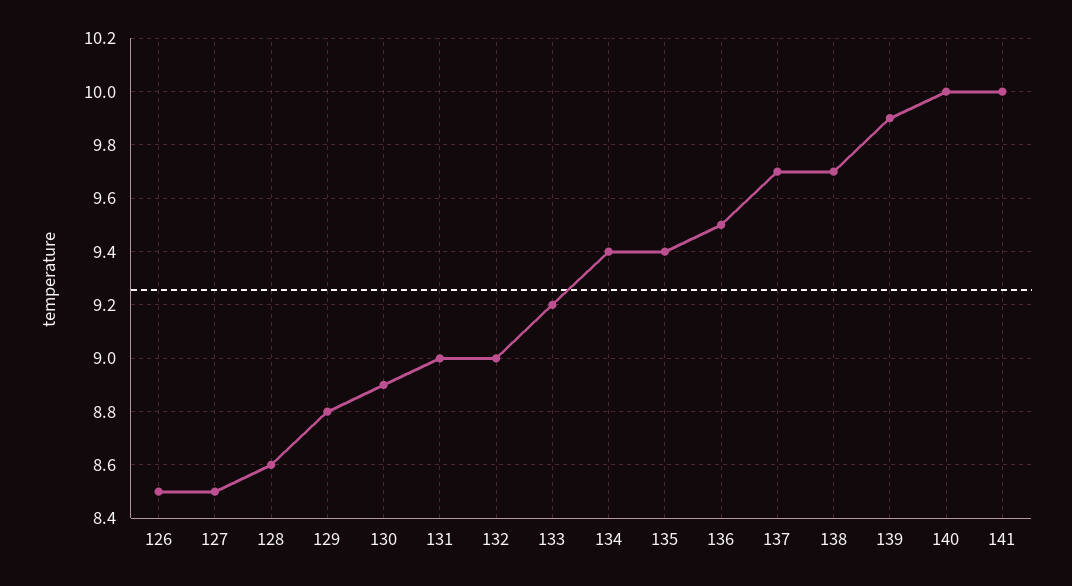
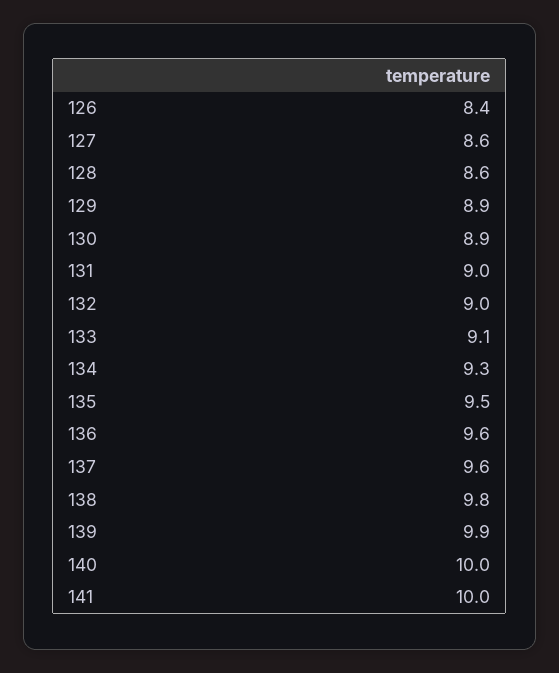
126: 8.5 -> 8.4
127: 8.5 -> 8.6
129: 8.8 -> 8.9
133: 9.2 -> 9.1
134: 9.4 -> 9.3
135: 9.4 -> 9.5
136: 9.5 -> 9.6
137: 9.7 -> 9.6
138: 9.7 -> 9.8

